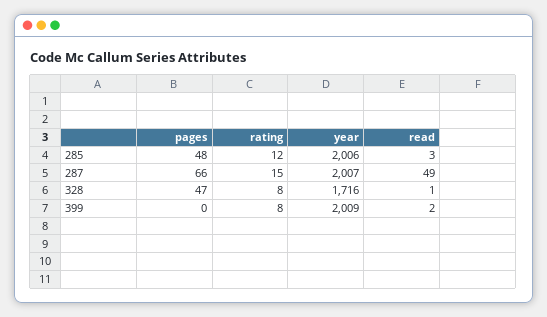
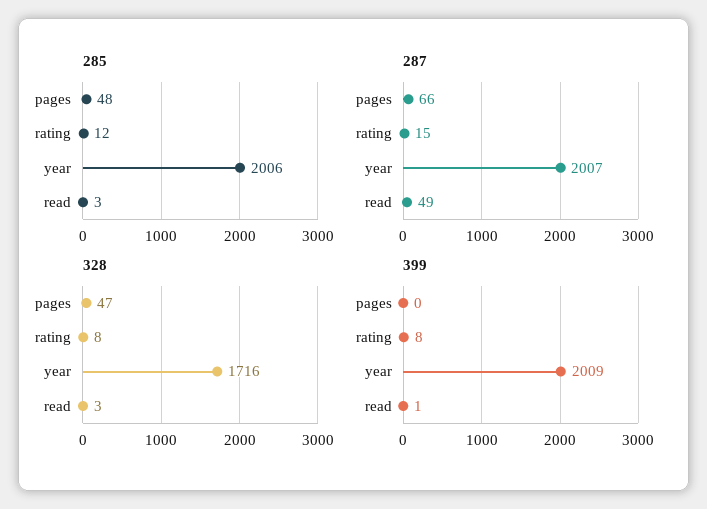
328, read: 1 -> 3
399, read: 2 -> 1

